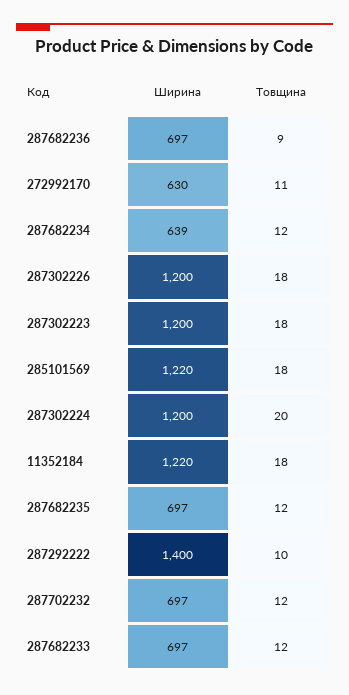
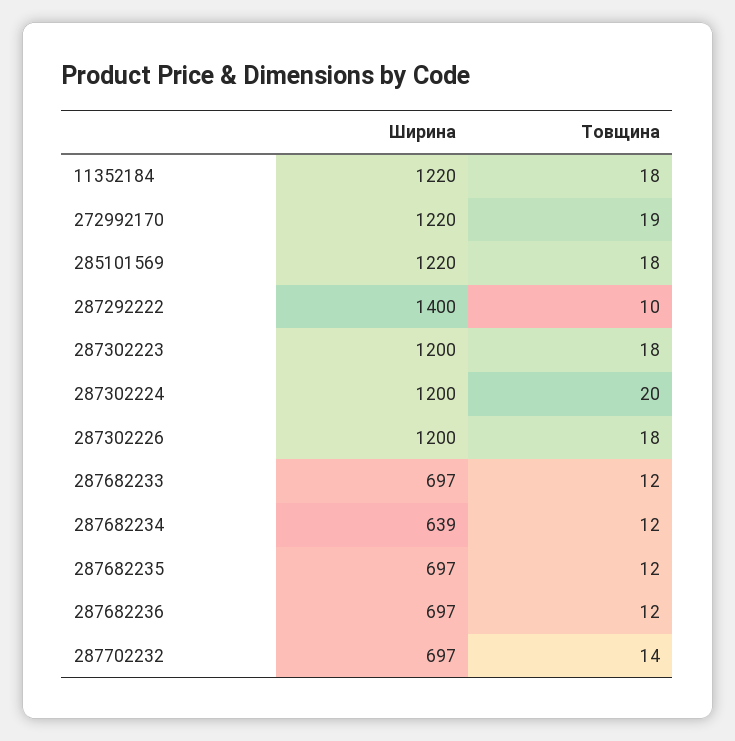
Товщина, 287682236: 9 -> 12
Ширина, 272992170: 630 -> 1220
Товщина, 272992170: 11 -> 19
Товщина, 287702232: 12 -> 14

